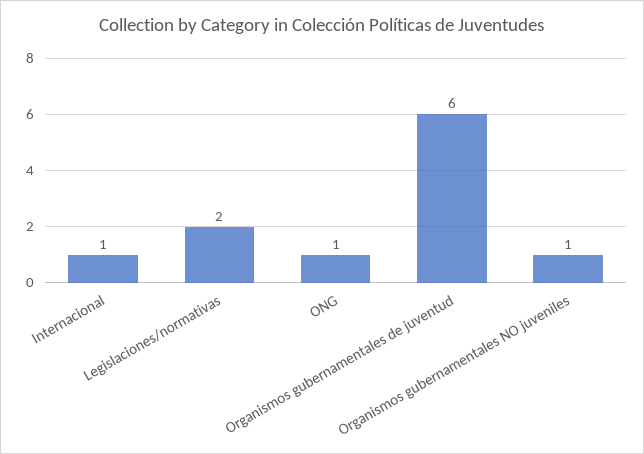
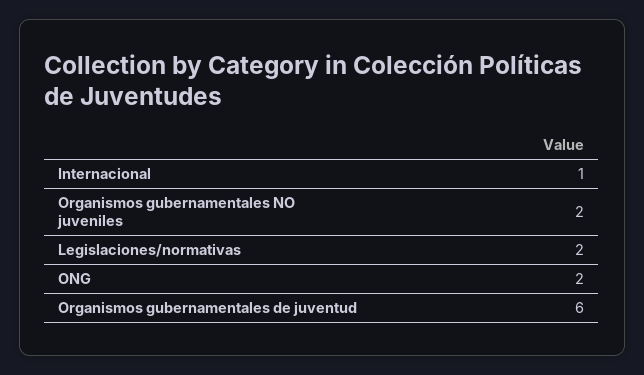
ONG: 1 -> 2
Organismos gubernamentales NO juveniles: 1 -> 2

